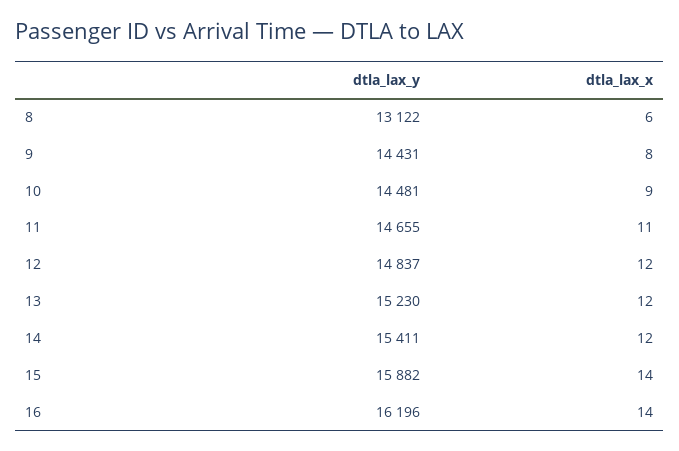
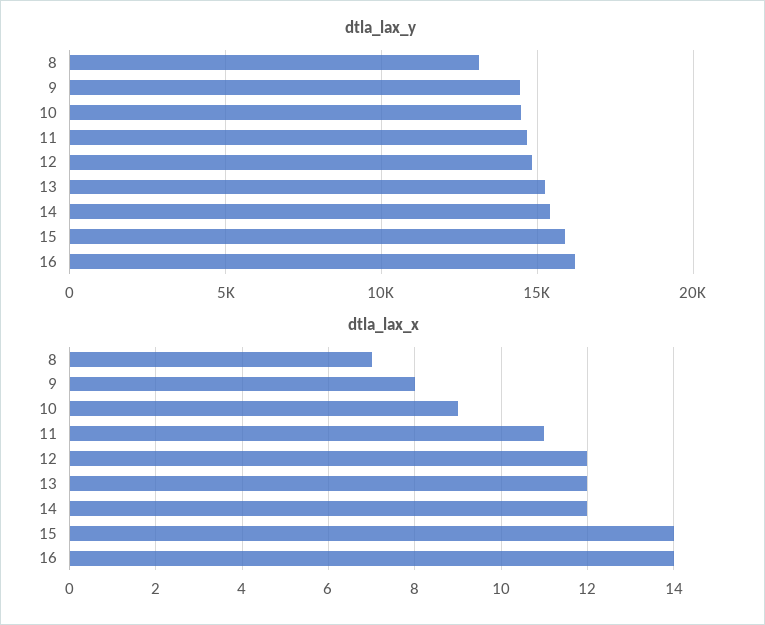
dtla_lax_x, 8: 6 -> 7

